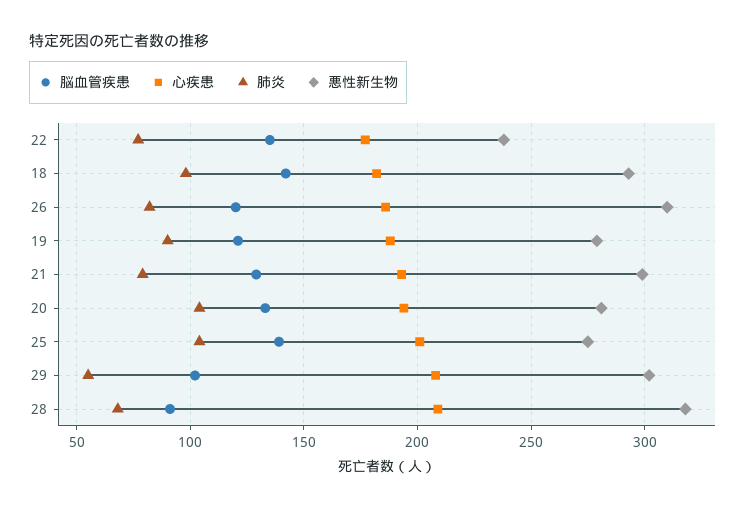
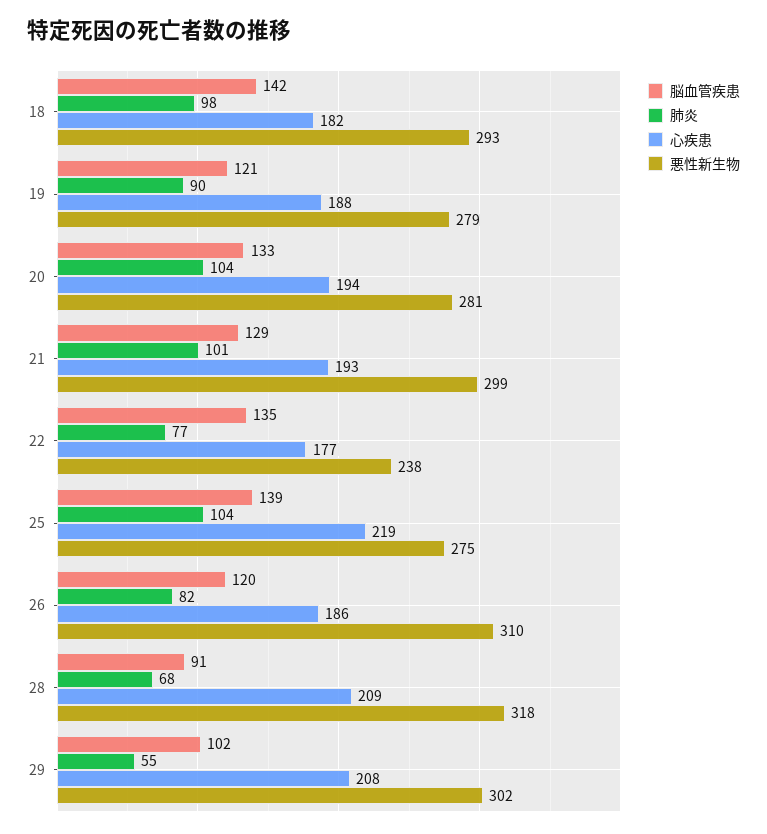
肺炎, 21: 80 -> 101
心疾患, 25: 200 -> 219

